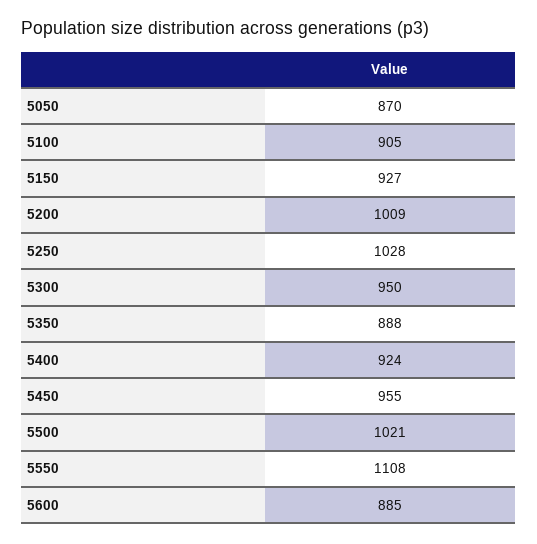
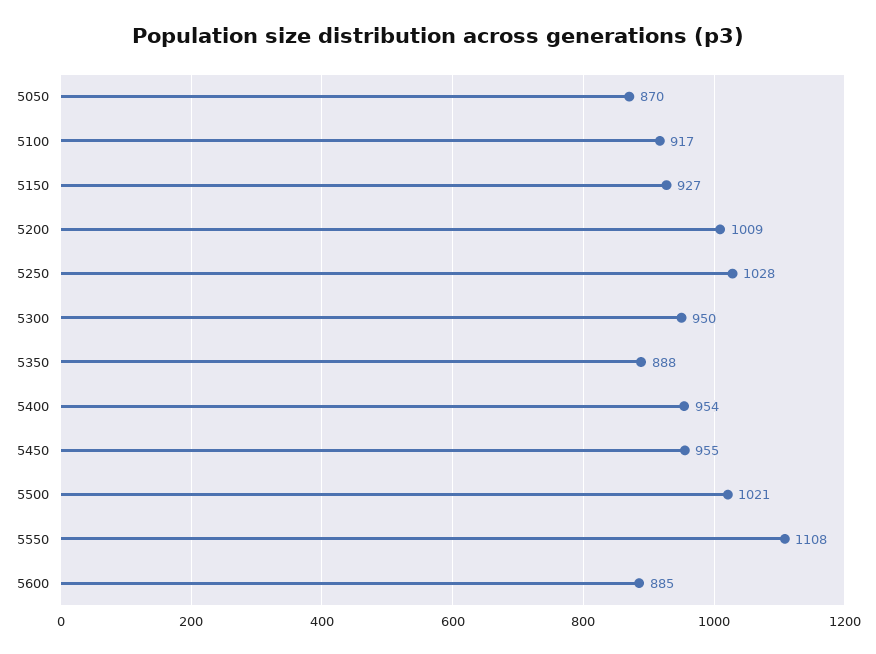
5100: 905 -> 917
5400: 924 -> 954

